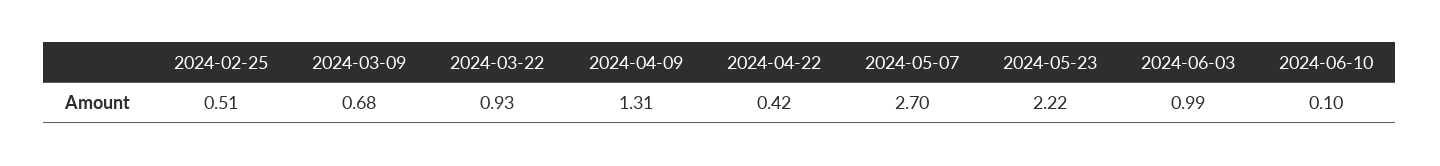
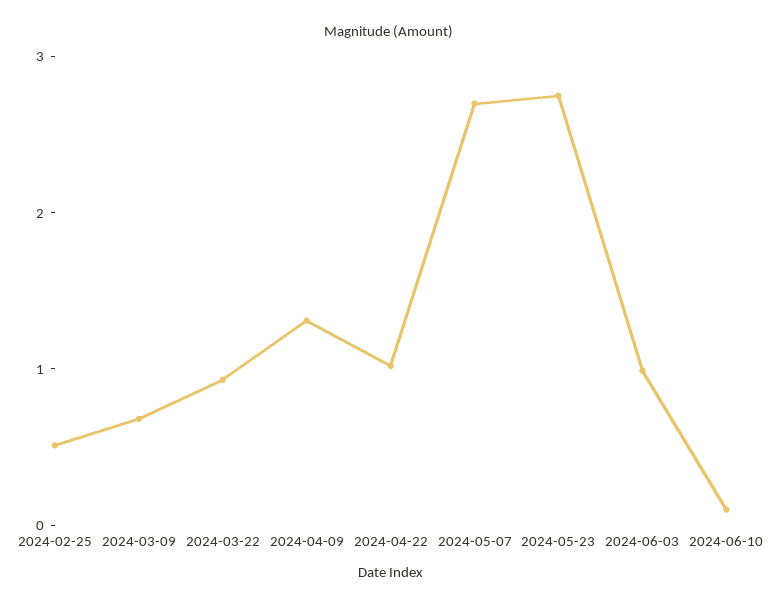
2024-04-22: 0.42 -> 1
2024-05-23: 2.22 -> 2.8

